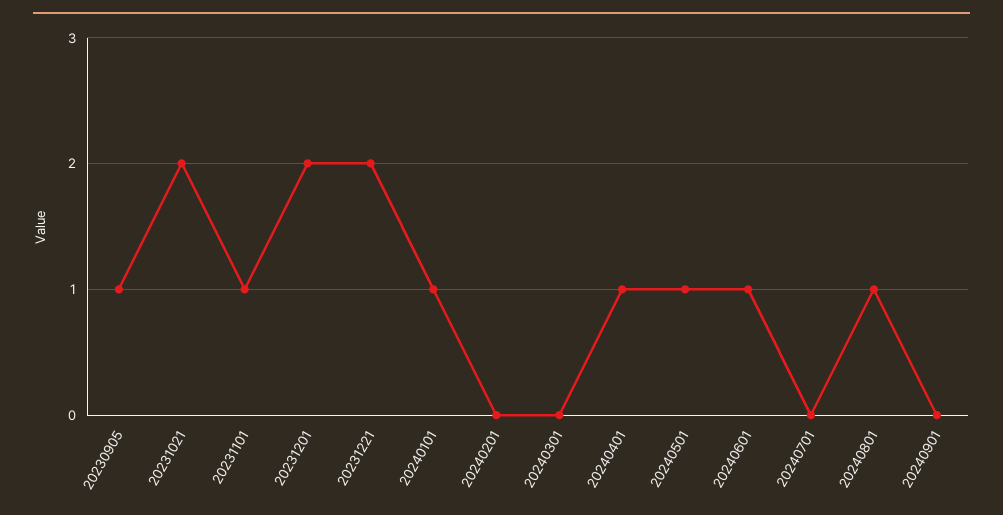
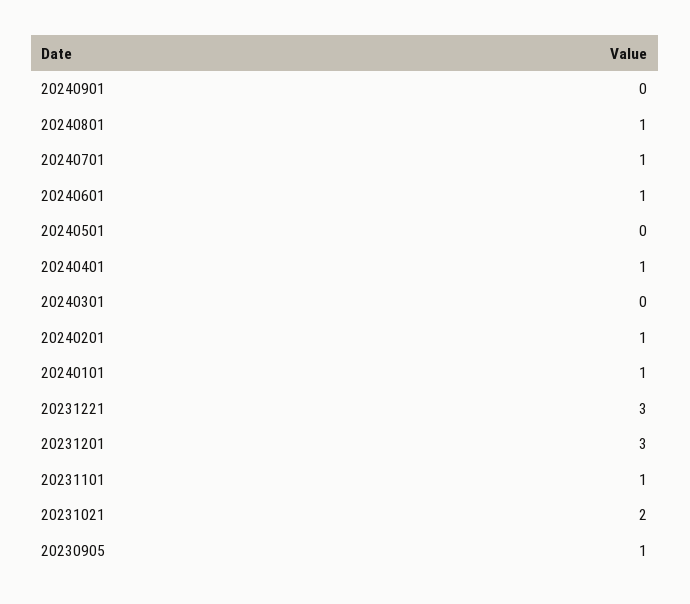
20231201: 2 -> 3
20231221: 2 -> 3
20240201: 0 -> 1
20240501: 1 -> 0
20240701: 0 -> 1

